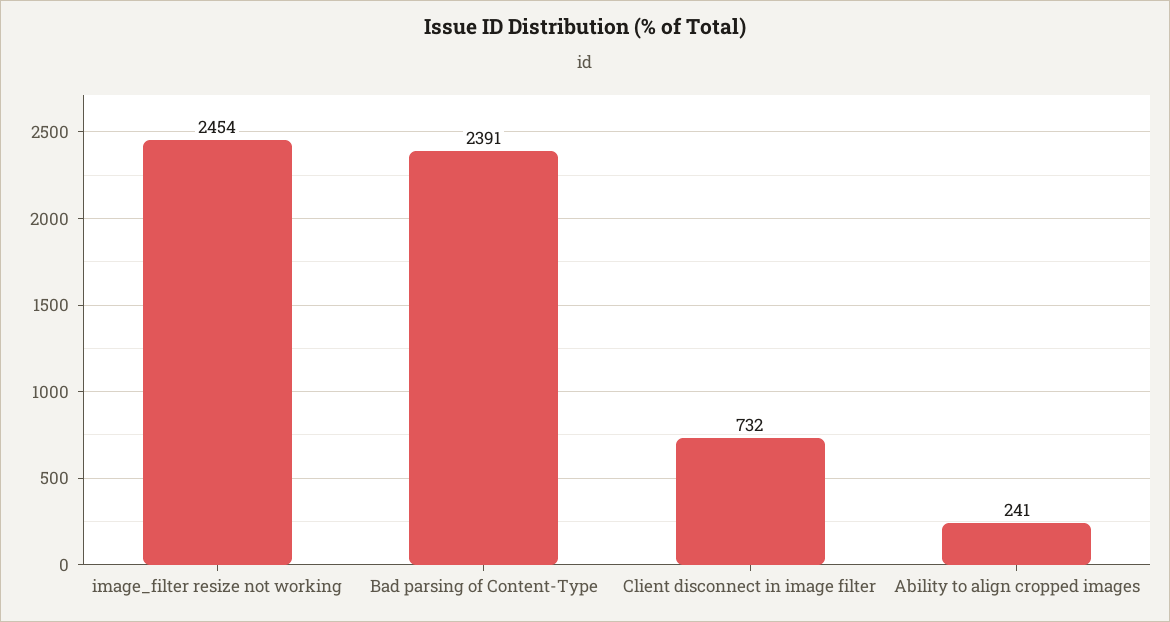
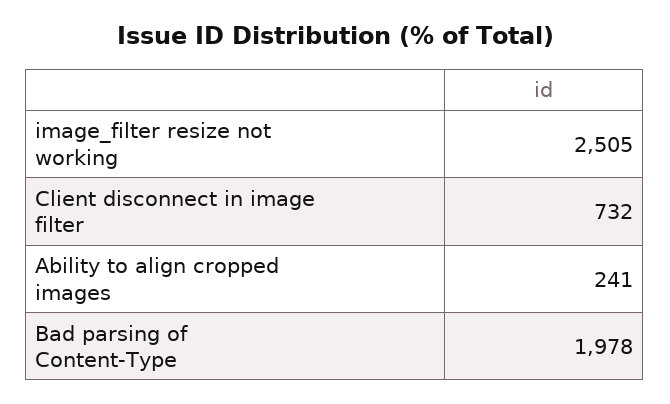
image_filter resize not working: 2454 -> 2505
Bad parsing of Content-Type: 2391 -> 1978

